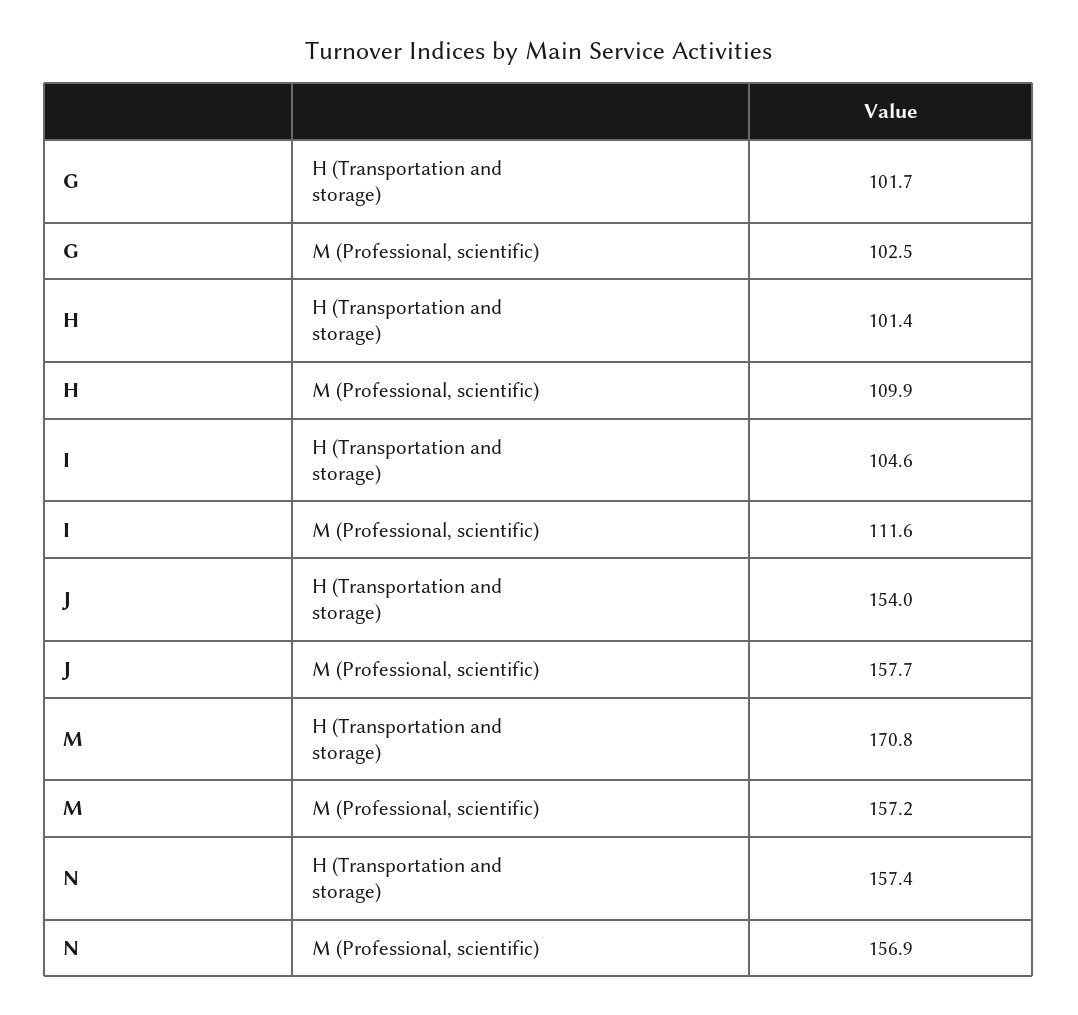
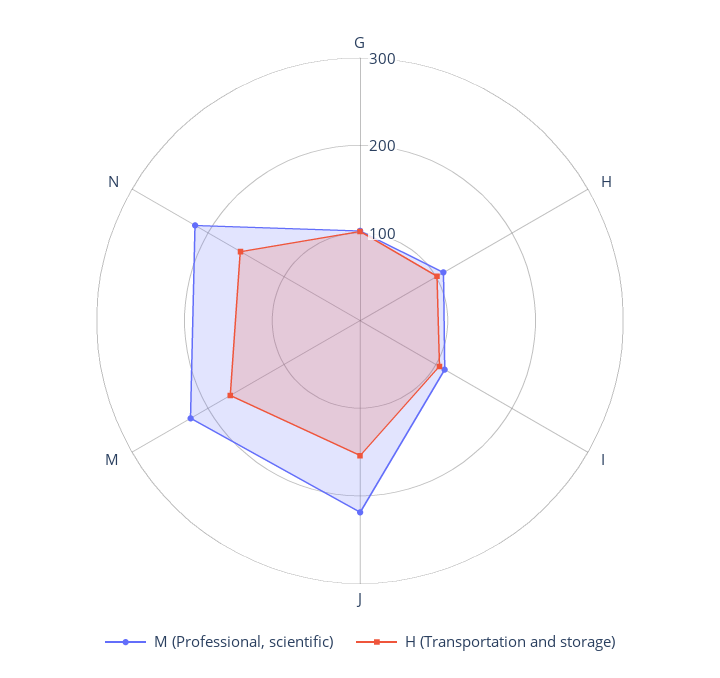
M (Professional, scientific), J: 157.7 -> 220
M (Professional, scientific), M: 157.2 -> 220
M (Professional, scientific), N: 156.9 -> 220

